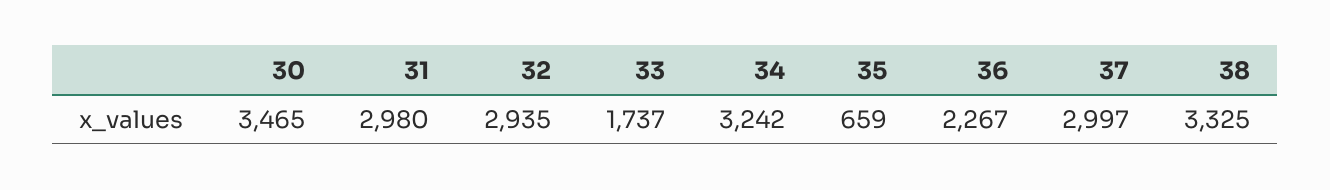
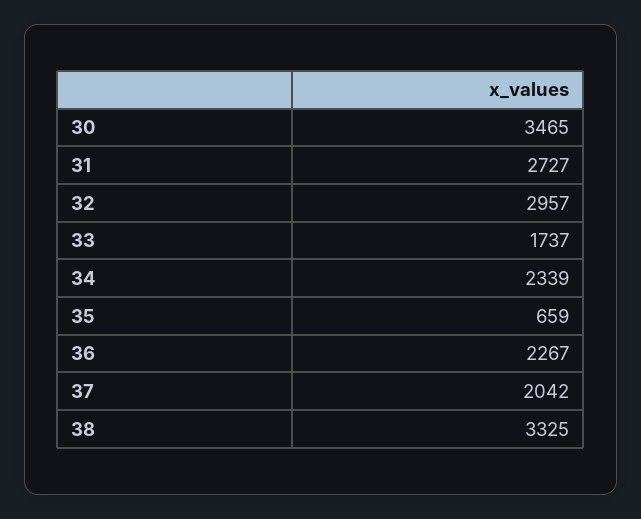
31: 2980 -> 2727
32: 2935 -> 2957
34: 3242 -> 2339
37: 2997 -> 2042

